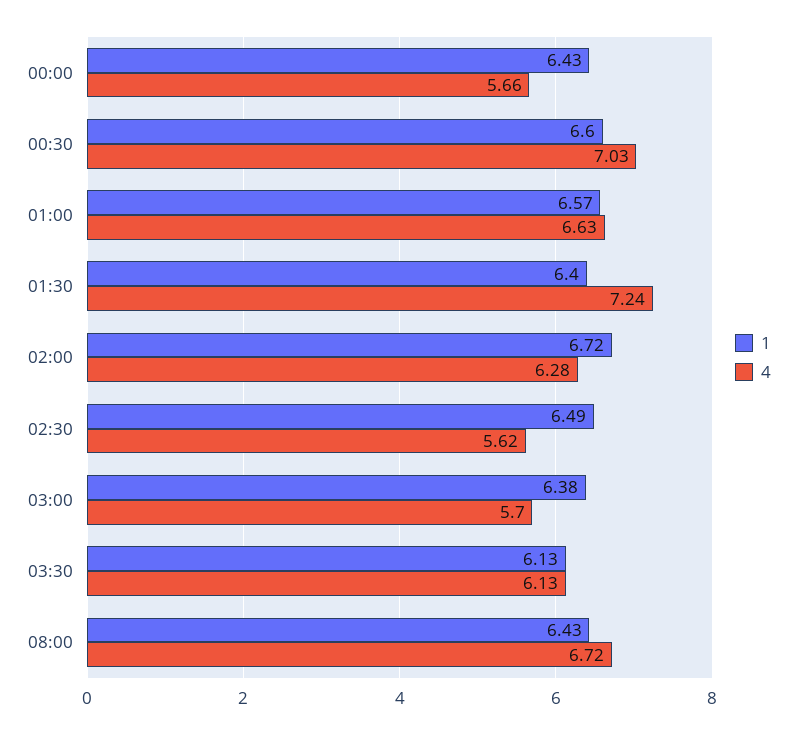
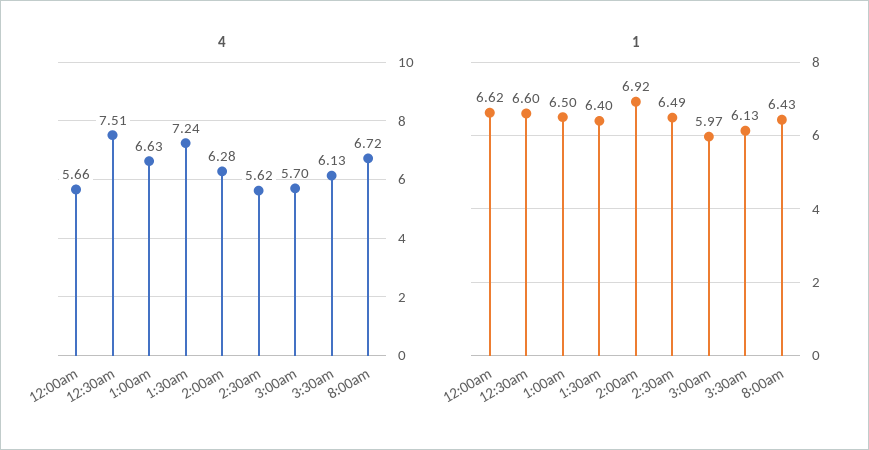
1, 00:00: 6.43 -> 6.62
4, 00:30: 7.03 -> 7.51
1, 01:00: 6.57 -> 6.5
1, 02:00: 6.72 -> 6.92
1, 03:00: 6.38 -> 5.97

